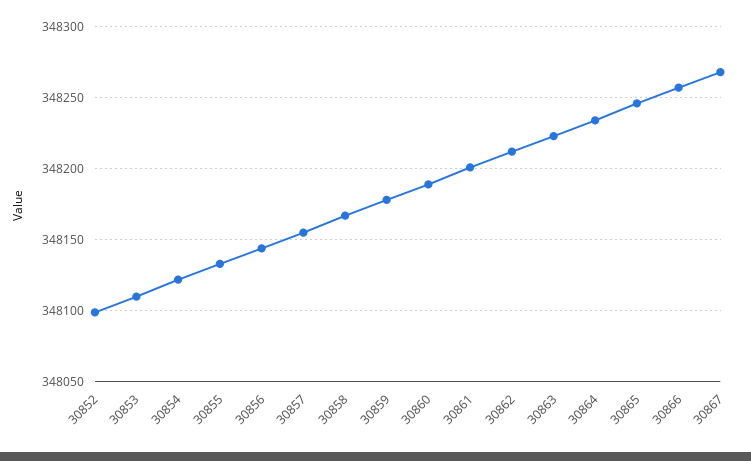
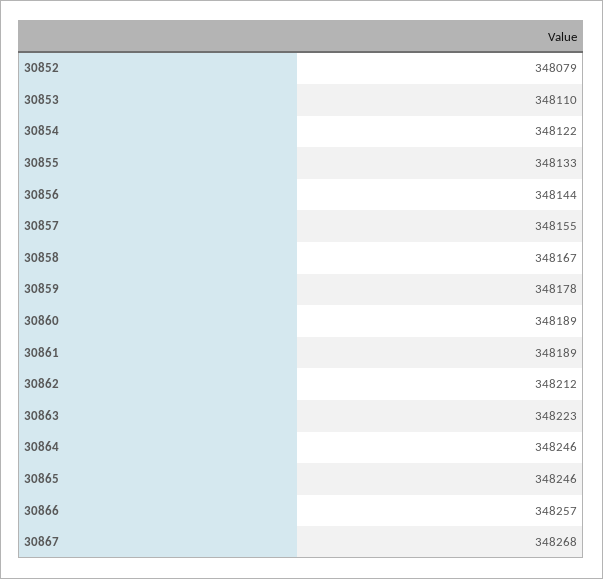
30852: 348100 -> 348079
30861: 348200 -> 348189
30864: 348235 -> 348246

